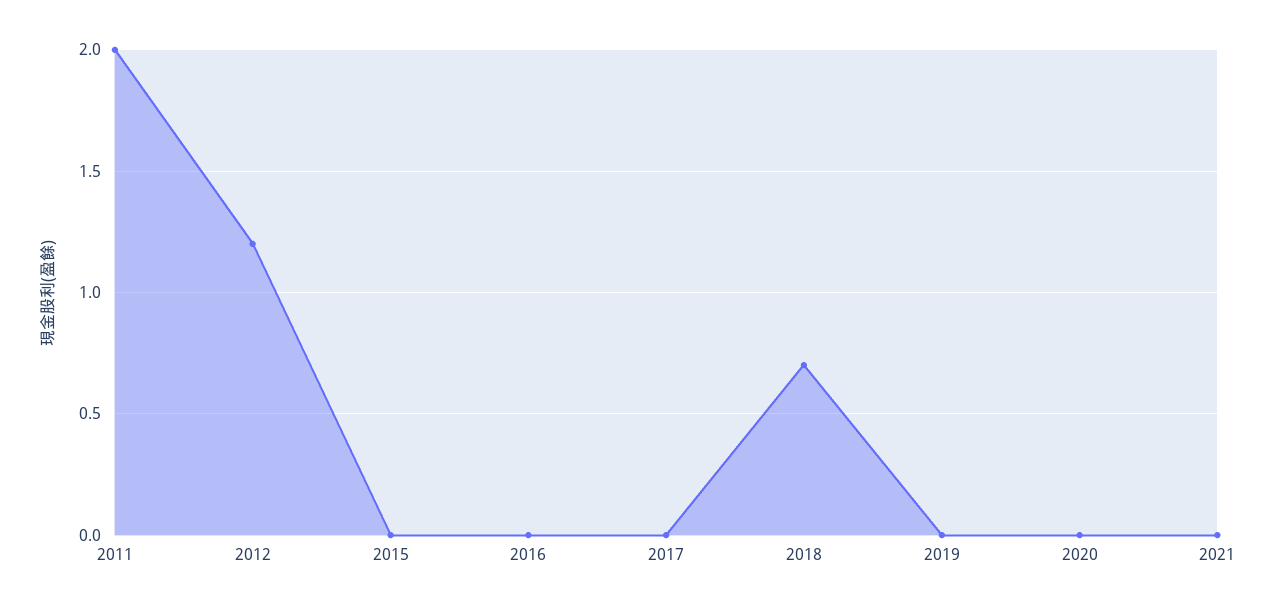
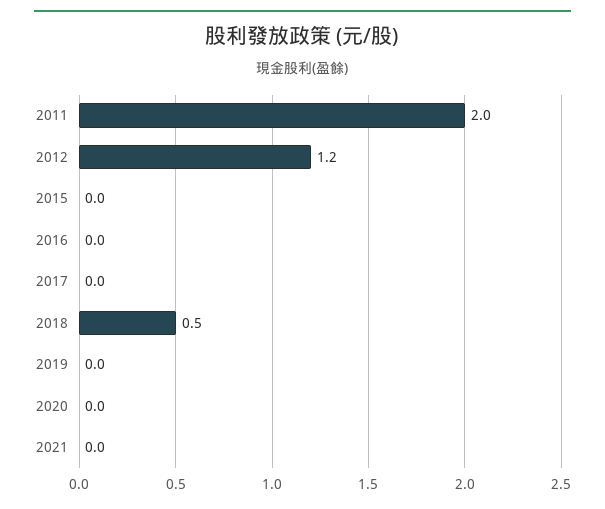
2018: 0.7 -> 0.5

